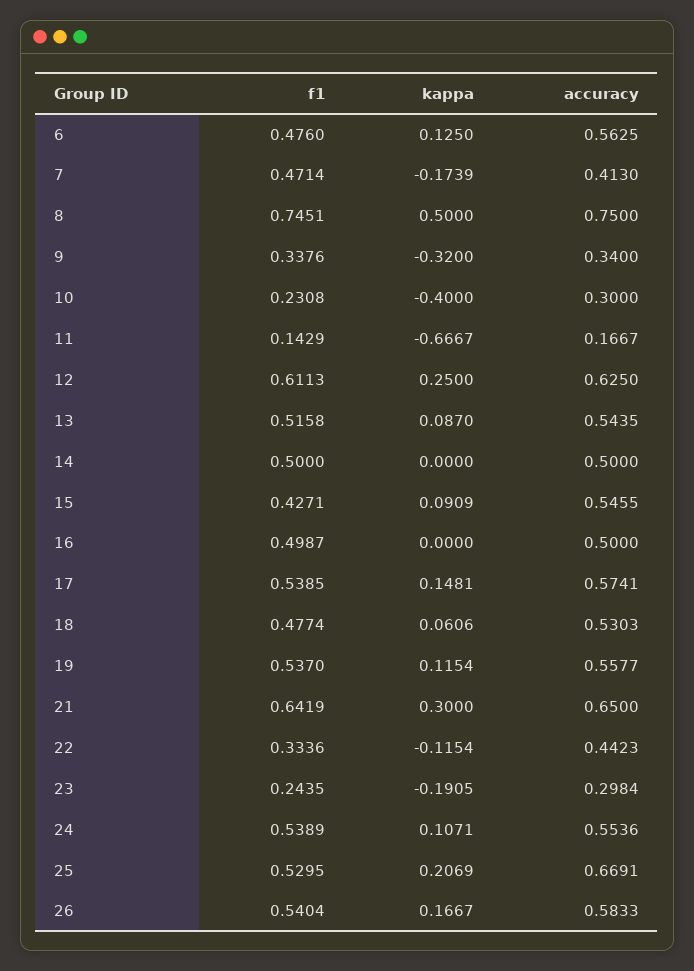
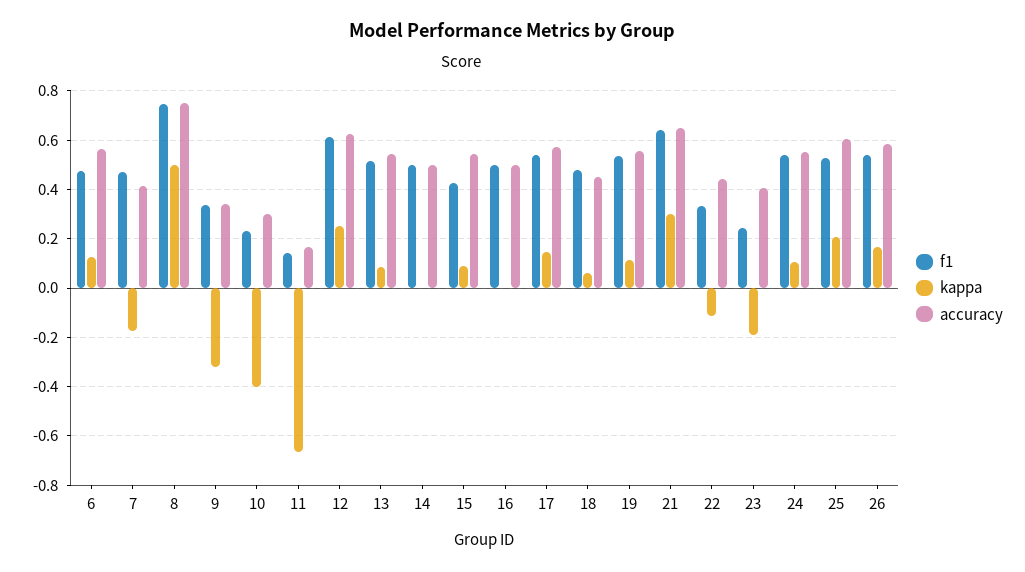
accuracy, 18: 0.5303 -> 0.45
accuracy, 23: 0.2984 -> 0.4
accuracy, 25: 0.6691 -> 0.6

